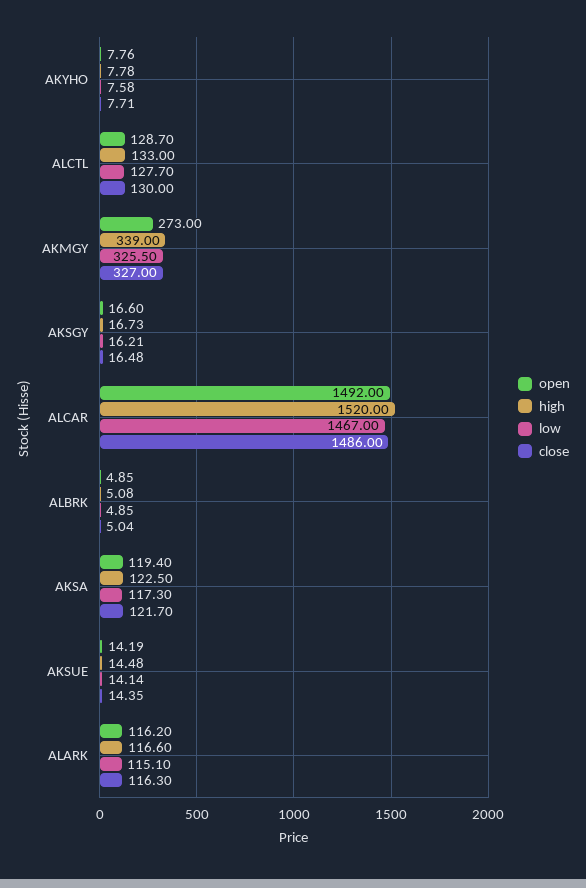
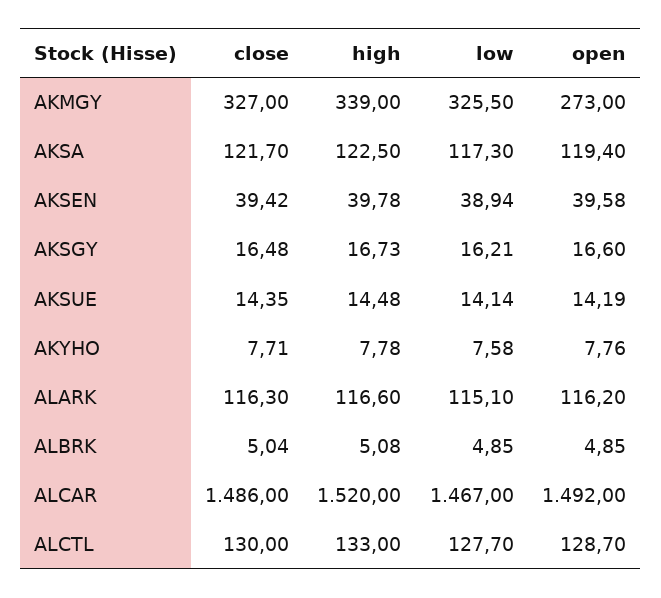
close, AKSEN: none -> 39.42
high, AKSEN: none -> 39.78
low, AKSEN: none -> 38.94
open, AKSEN: none -> 39.58

